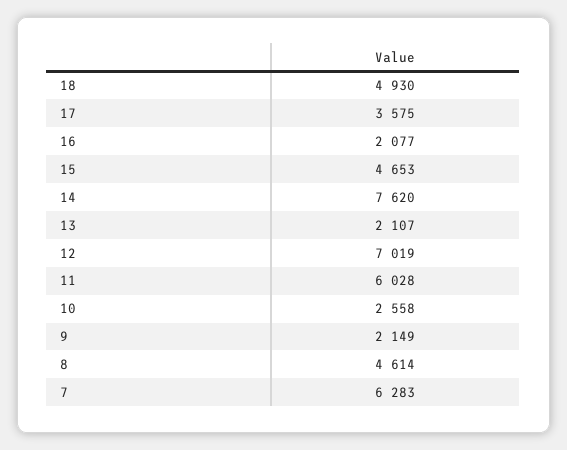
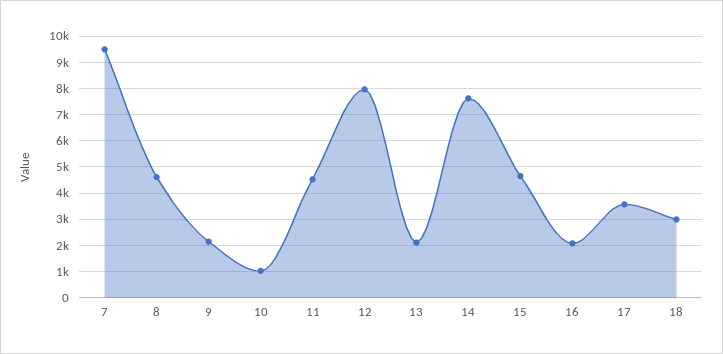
18: 4930 -> 3000
12: 7019 -> 8000
11: 6028 -> 4500
10: 2558 -> 1000
7: 6283 -> 9500

